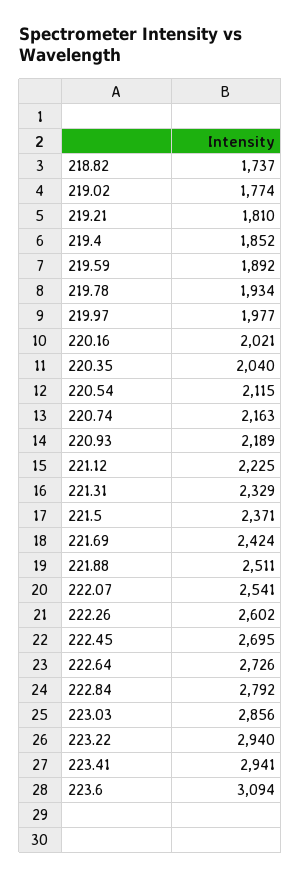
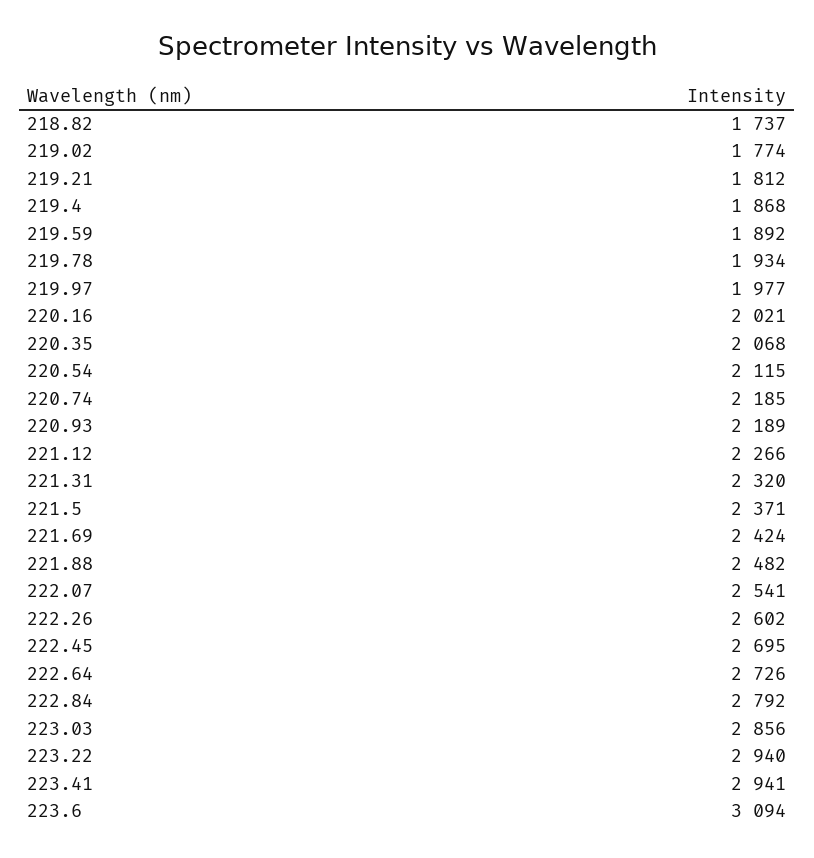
219.21: 1810 -> 1812
219.4: 1852 -> 1868
220.35: 2040 -> 2068
220.74: 2163 -> 2185
221.12: 2225 -> 2266
221.31: 2329 -> 2320
221.88: 2511 -> 2482

